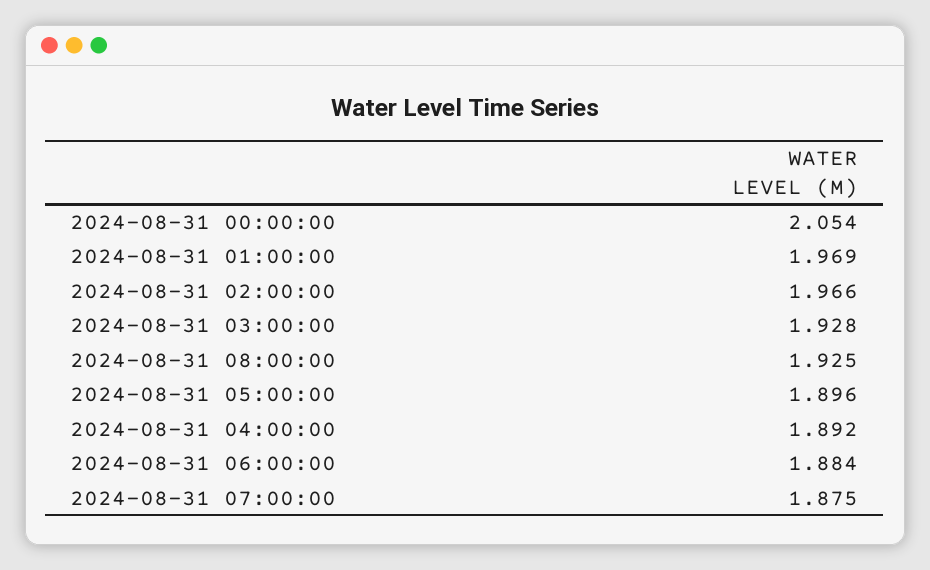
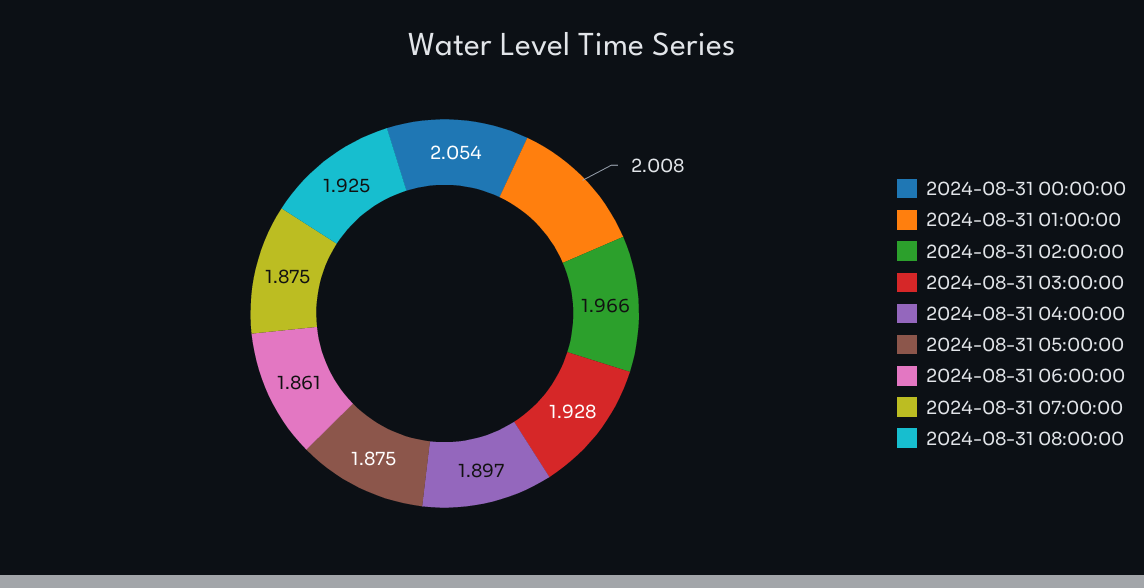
2024-08-31 01:00:00: 1.969 -> 2.008
2024-08-31 05:00:00: 1.896 -> 1.875
2024-08-31 04:00:00: 1.892 -> 1.897
2024-08-31 06:00:00: 1.884 -> 1.861

